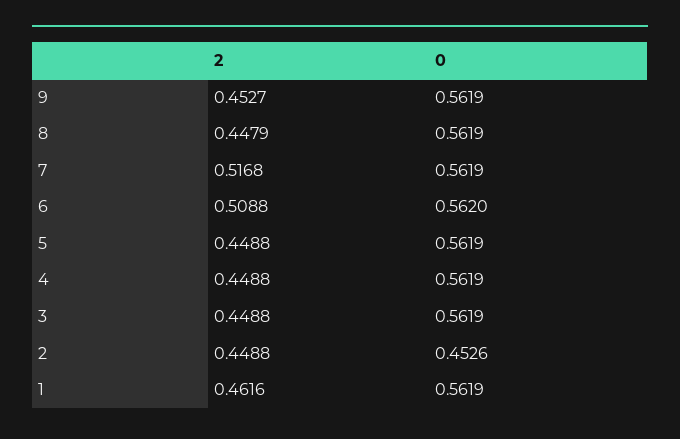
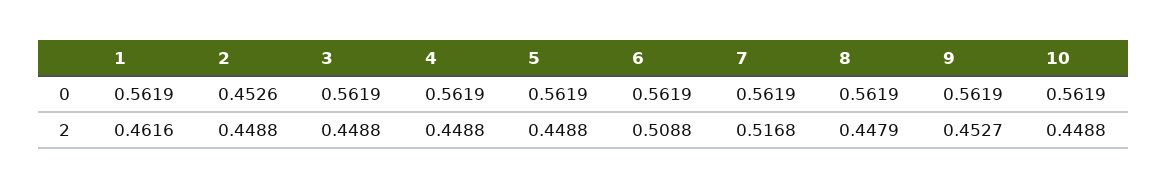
0, 6: 0.562 -> 0.5619
0, 10: none -> 0.5619
2, 10: none -> 0.4488

